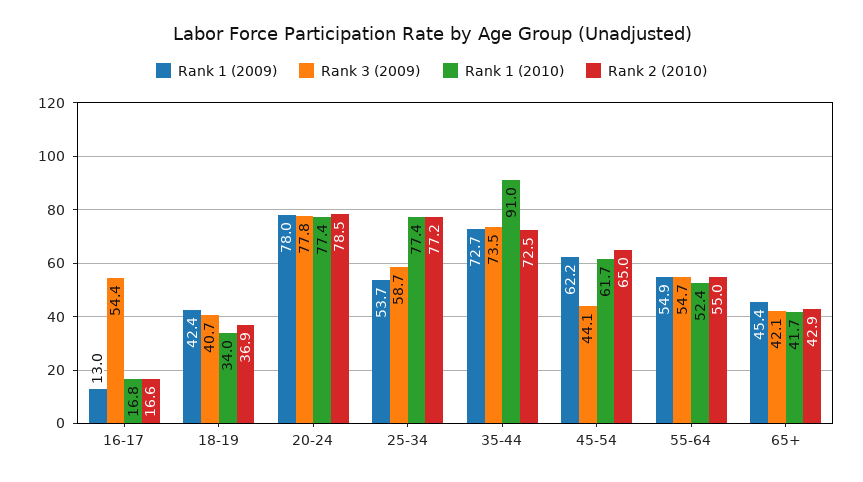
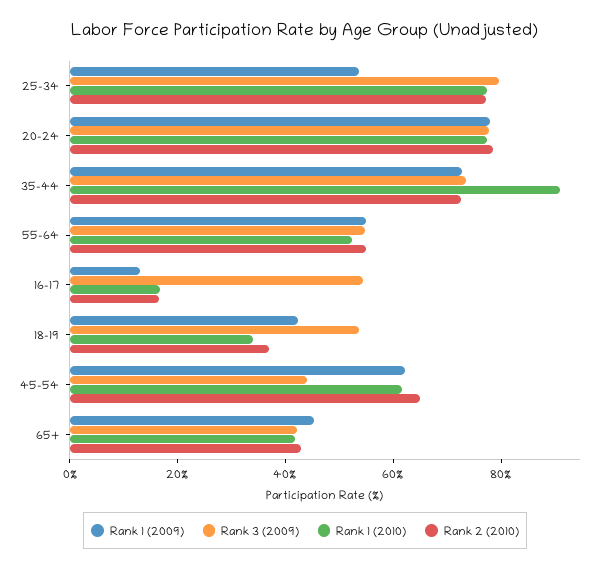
Rank 3 (2009), 18-19: 40.7 -> 55
Rank 3 (2009), 25-34: 58.7 -> 80

